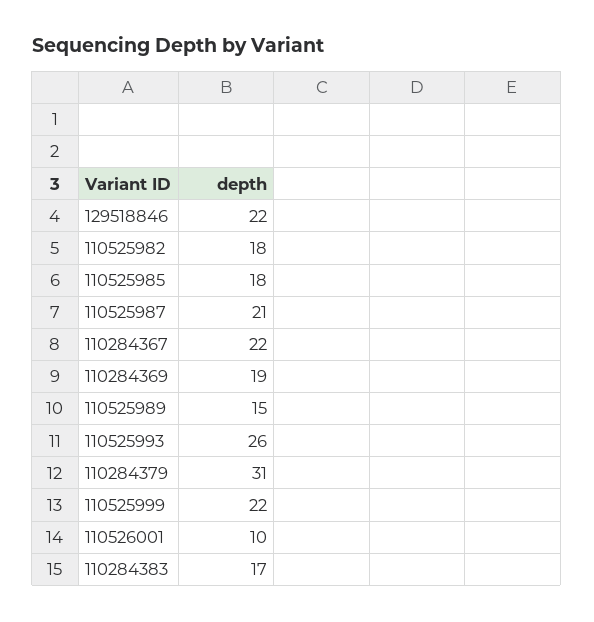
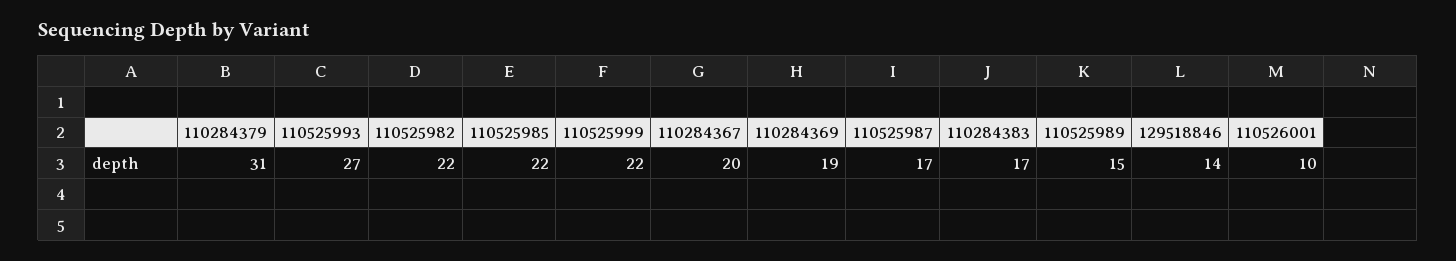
129518846: 22 -> 14
110525982: 18 -> 22
110525985: 18 -> 22
110525987: 21 -> 17
110284367: 22 -> 20
110525993: 26 -> 27

